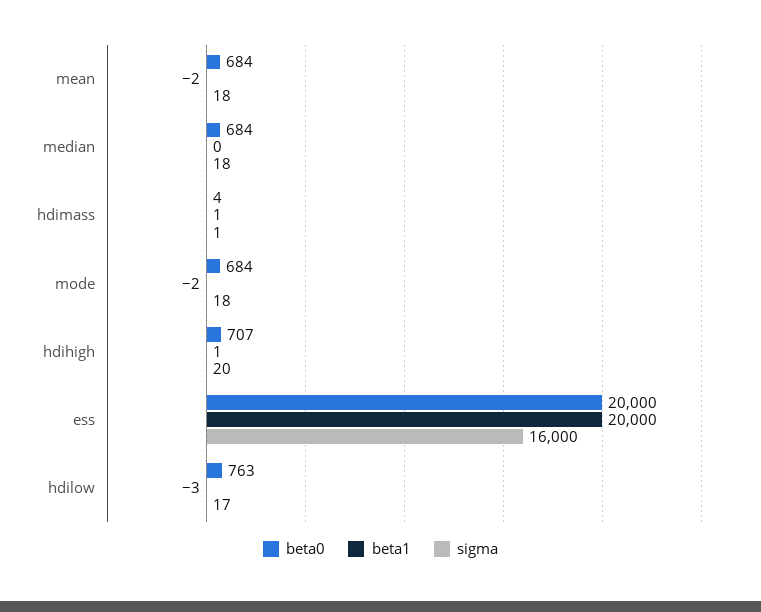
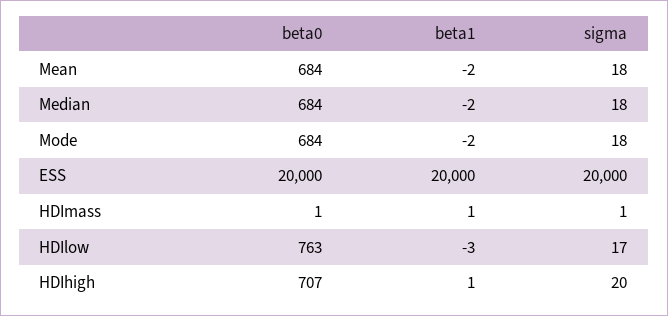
beta1, median: 0 -> -2
beta0, hdimass: 4 -> 1
sigma, ess: 16000 -> 20000

